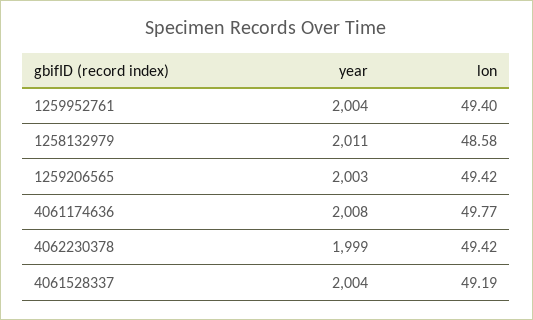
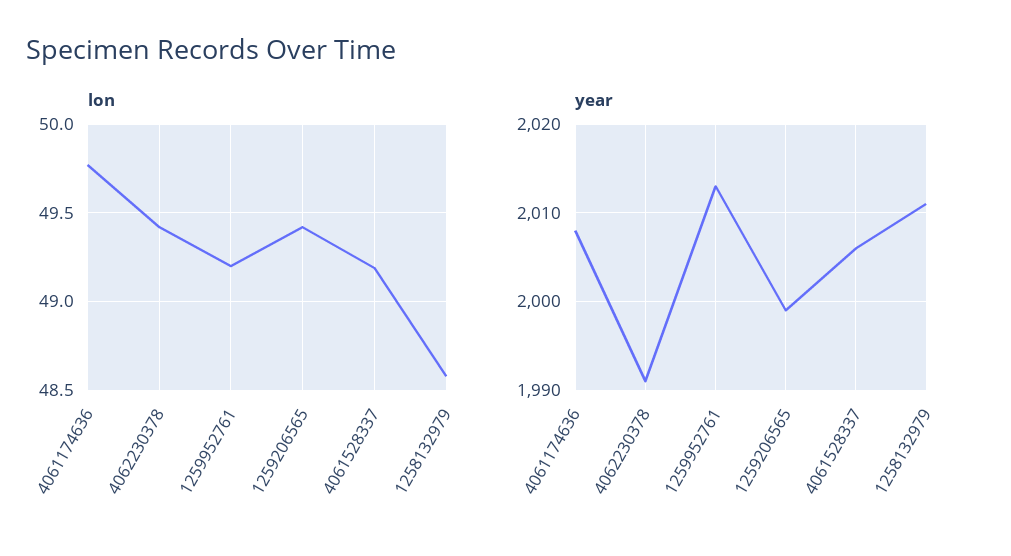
year, 1259952761: 2004 -> 2013
lon, 1259952761: 49.4 -> 49.2
year, 1259206565: 2003 -> 1999
year, 4062230378: 1999 -> 1991
year, 4061528337: 2004 -> 2006

